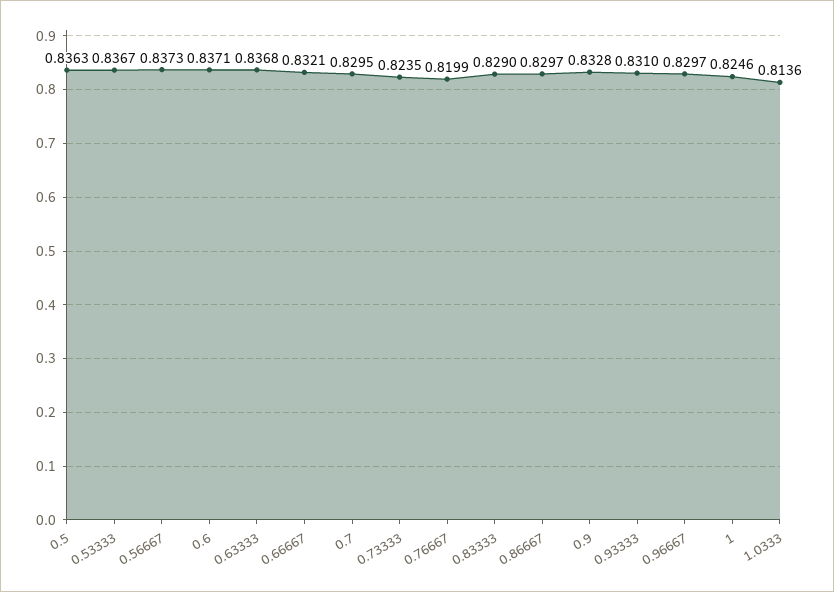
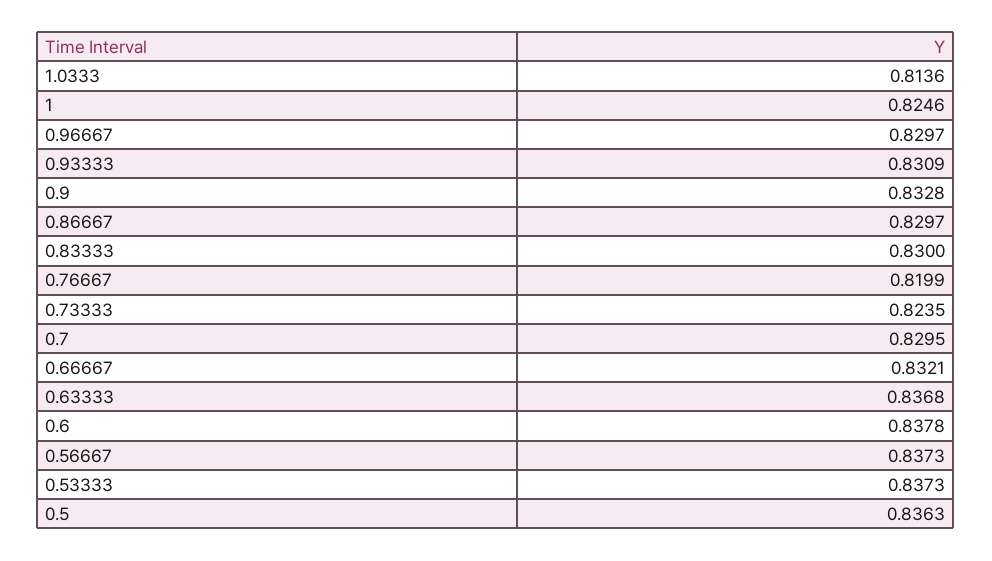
0.53333: 0.8367 -> 0.8373
0.6: 0.8371 -> 0.8378
0.83333: 0.829 -> 0.83
0.93333: 0.831 -> 0.8309

